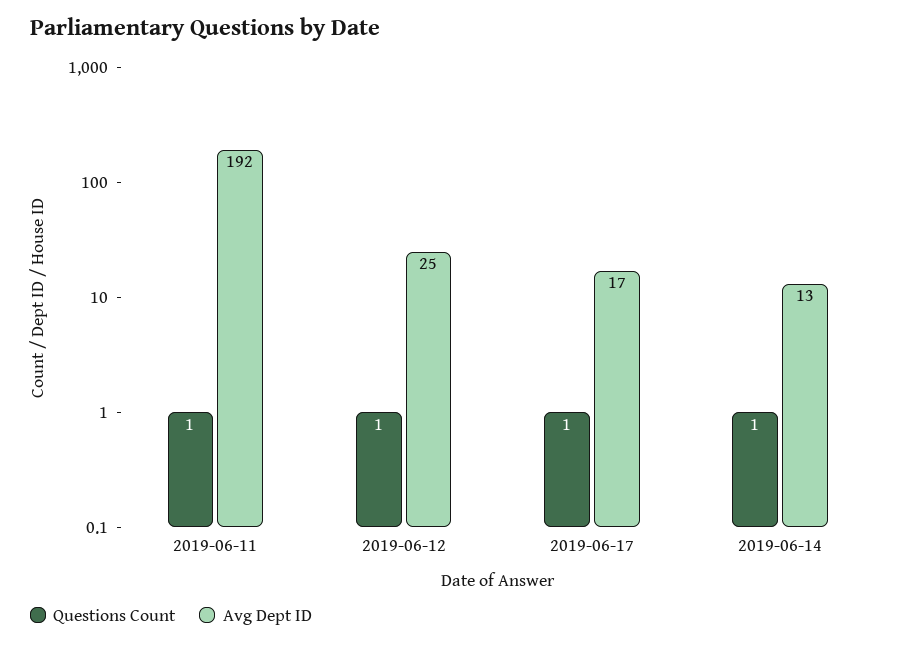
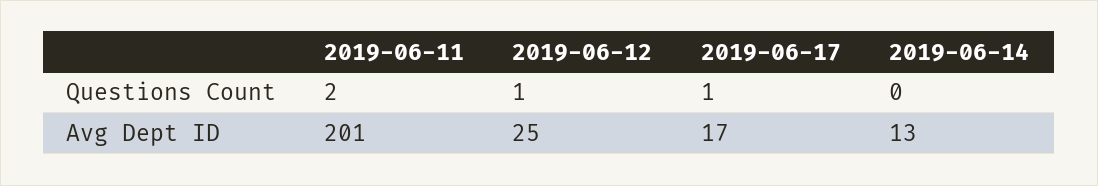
Questions Count, 2019-06-11: 1 -> 2
Avg Dept ID, 2019-06-11: 192 -> 201
Questions Count, 2019-06-14: 1 -> 0

